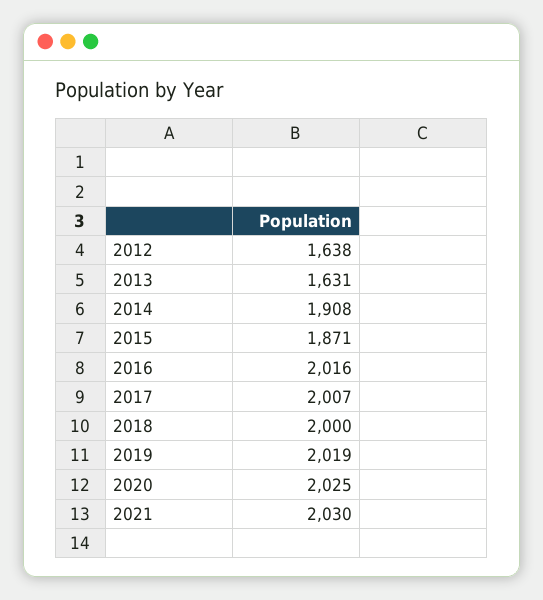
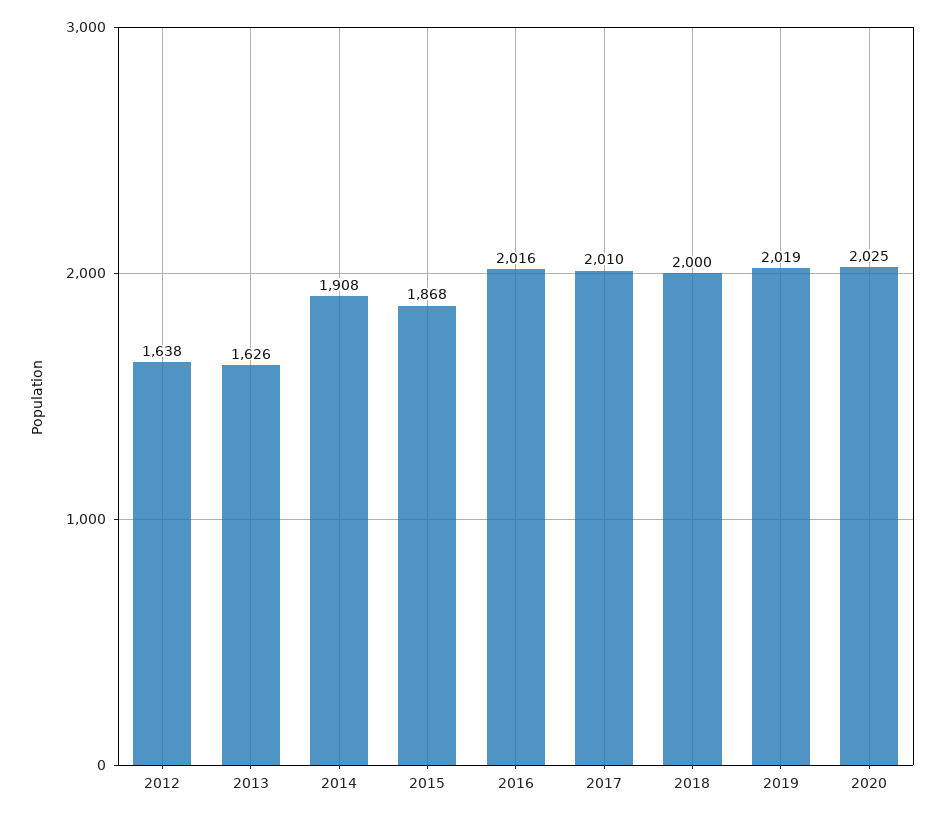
2013: 1631 -> 1626
2015: 1871 -> 1868
2017: 2007 -> 2010
2021: 2030 -> none

